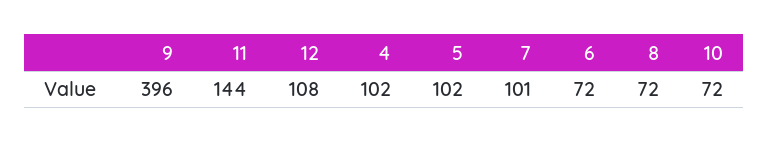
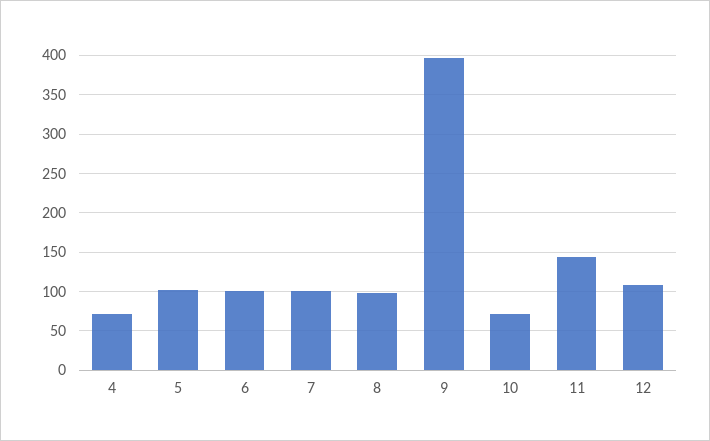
4: 102 -> 70
6: 72 -> 100
8: 72 -> 100

